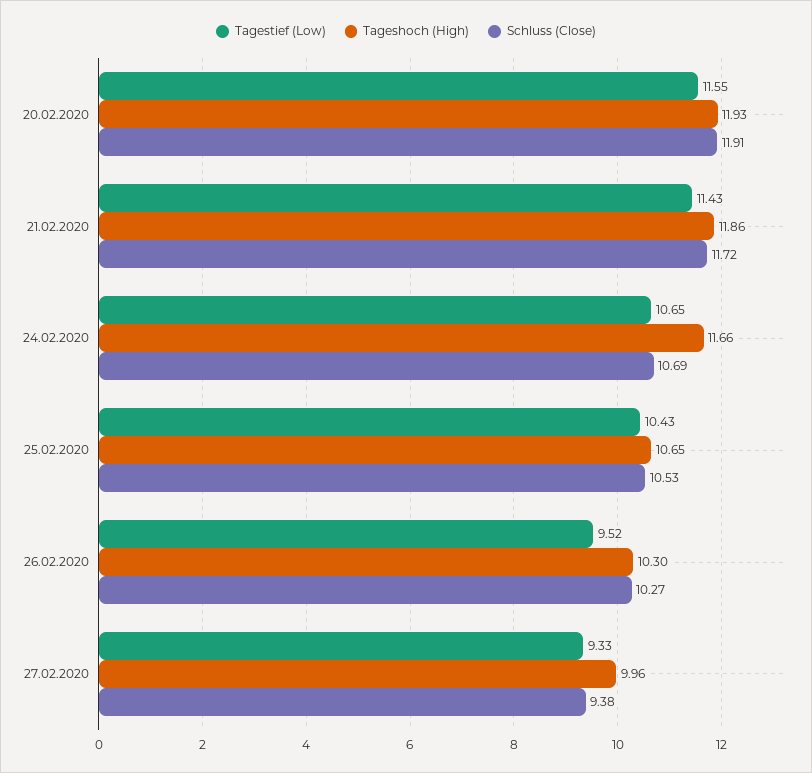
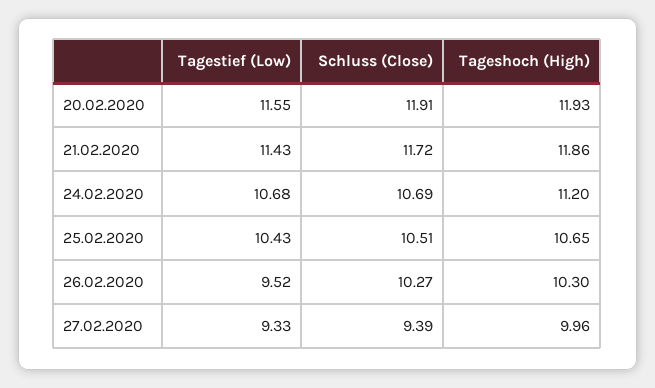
Tagestief (Low), 24.02.2020: 10.65 -> 10.68
Tageshoch (High), 24.02.2020: 11.66 -> 11.2
Schluss (Close), 25.02.2020: 10.53 -> 10.51
Schluss (Close), 27.02.2020: 9.38 -> 9.39

